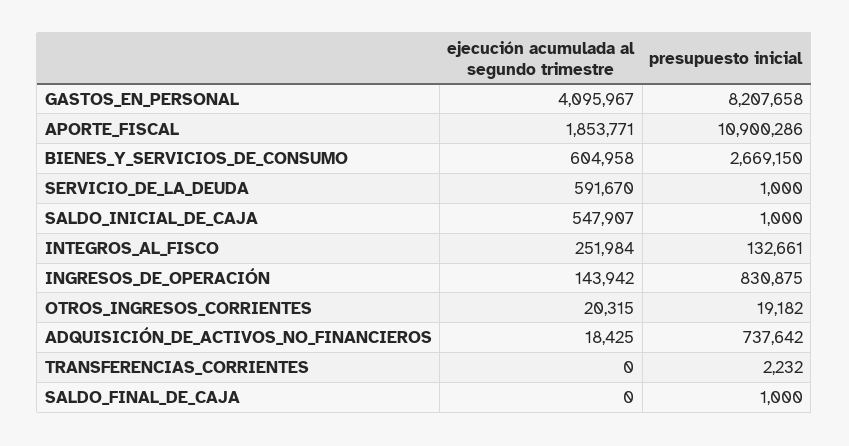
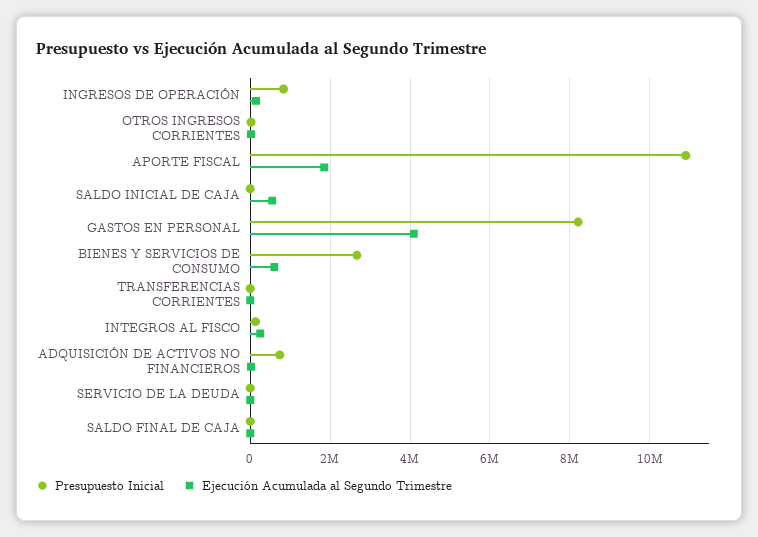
ejecución acumulada al segundo trimestre, SERVICIO_DE_LA_DEUDA: 591670 -> 0

